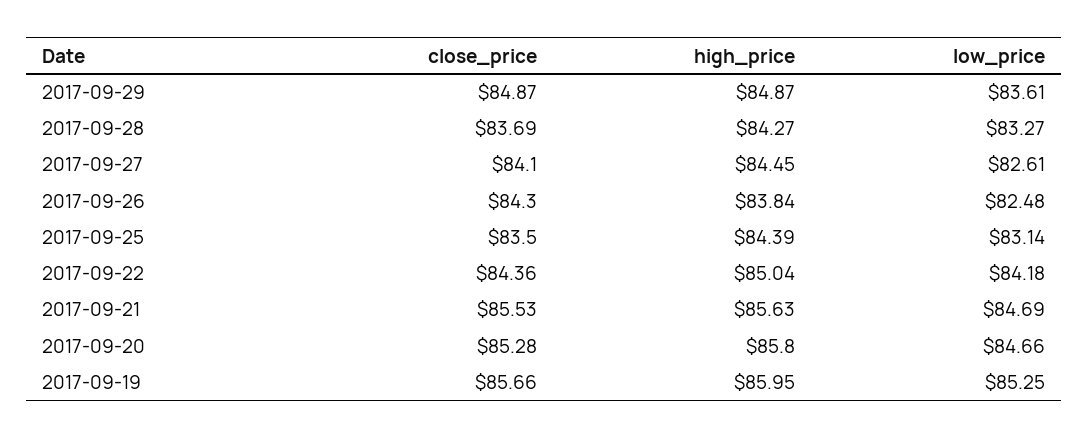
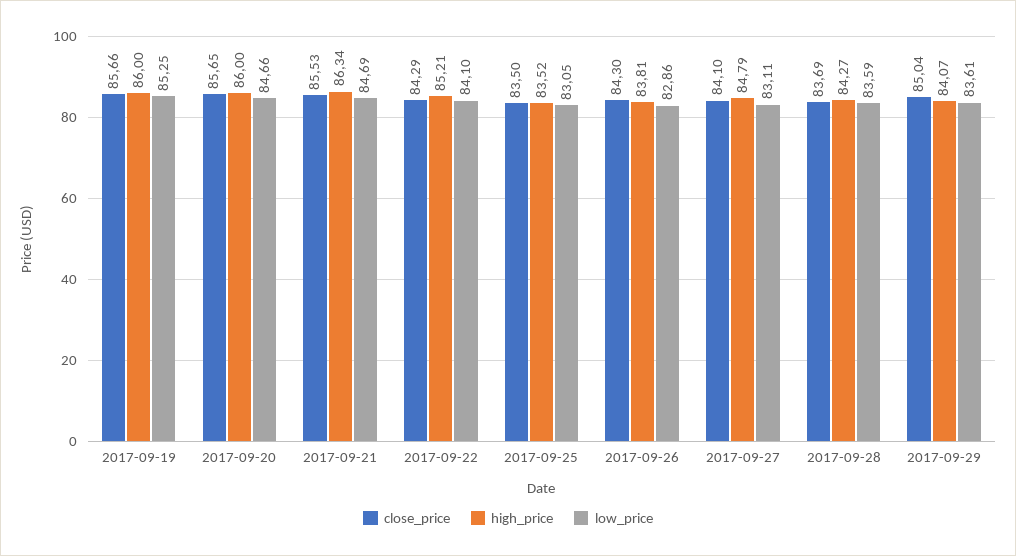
close_price, 2017-09-29: 84.87 -> 85.04
high_price, 2017-09-29: 84.87 -> 84.07
low_price, 2017-09-28: 83.27 -> 83.59
high_price, 2017-09-27: 84.45 -> 84.79
low_price, 2017-09-27: 82.61 -> 83.11
high_price, 2017-09-26: 83.84 -> 83.81
low_price, 2017-09-26: 82.48 -> 82.86
high_price, 2017-09-25: 84.39 -> 83.52
low_price, 2017-09-25: 83.14 -> 83.05
close_price, 2017-09-22: 84.36 -> 84.29
high_price, 2017-09-22: 85.04 -> 85.21
low_price, 2017-09-22: 84.18 -> 84.1
high_price, 2017-09-21: 85.63 -> 86.34
close_price, 2017-09-20: 85.28 -> 85.65
high_price, 2017-09-20: 85.8 -> 86
high_price, 2017-09-19: 85.95 -> 86

